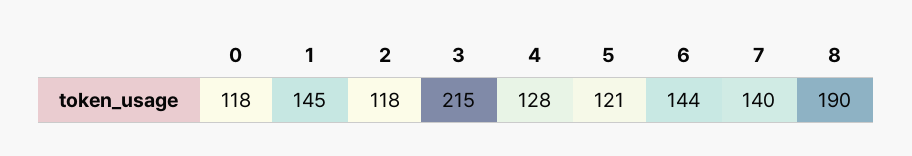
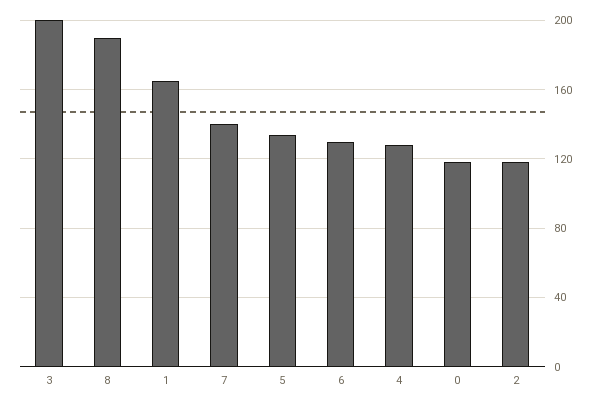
1: 145 -> 165
3: 215 -> 200
5: 121 -> 135
6: 144 -> 130

